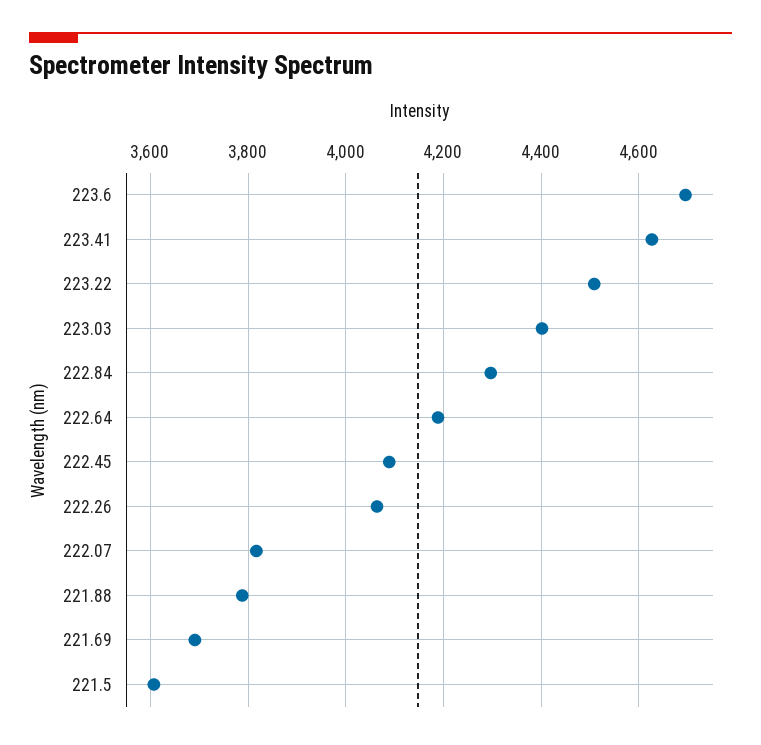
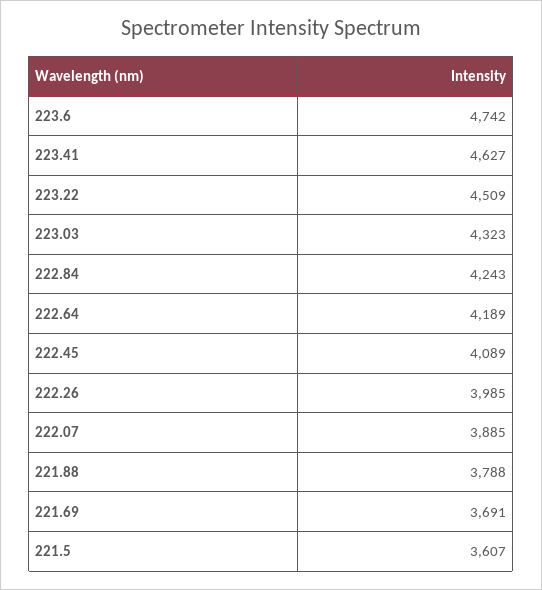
223.6: 4700 -> 4742
223.03: 4400 -> 4323
222.84: 4300 -> 4243
222.26: 4060 -> 3985
222.07: 3820 -> 3885

